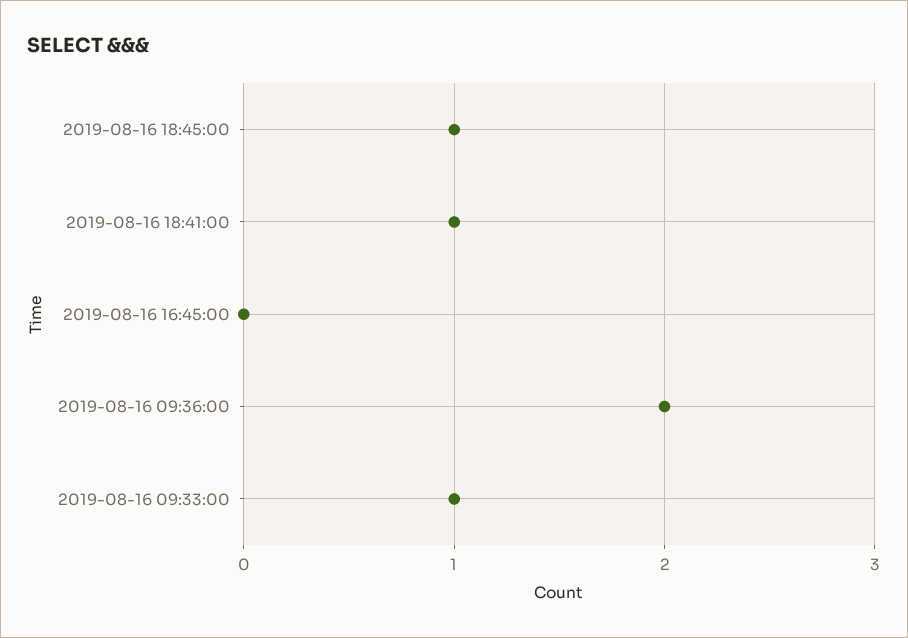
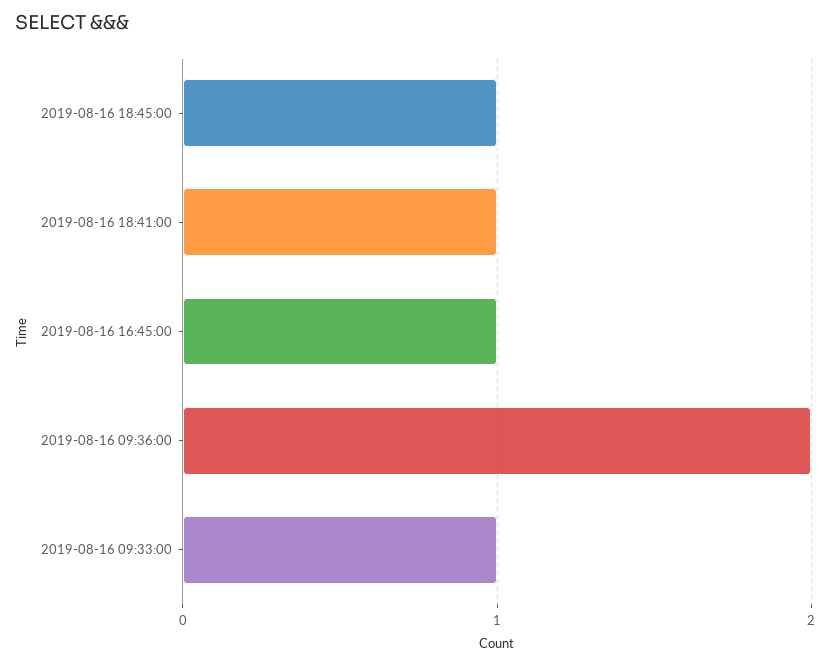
2019-08-16 16:45:00: 0 -> 1

